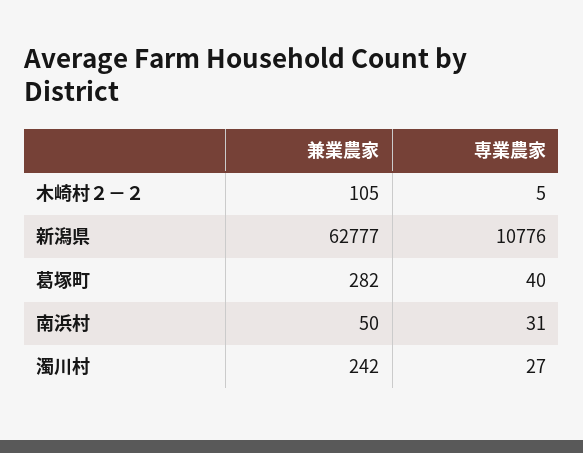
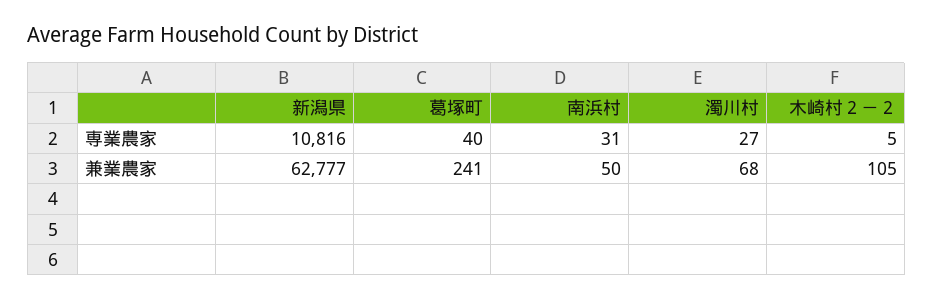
専業農家, 新潟県: 10776 -> 10816
兼業農家, 葛塚町: 282 -> 241
兼業農家, 濁川村: 242 -> 68

